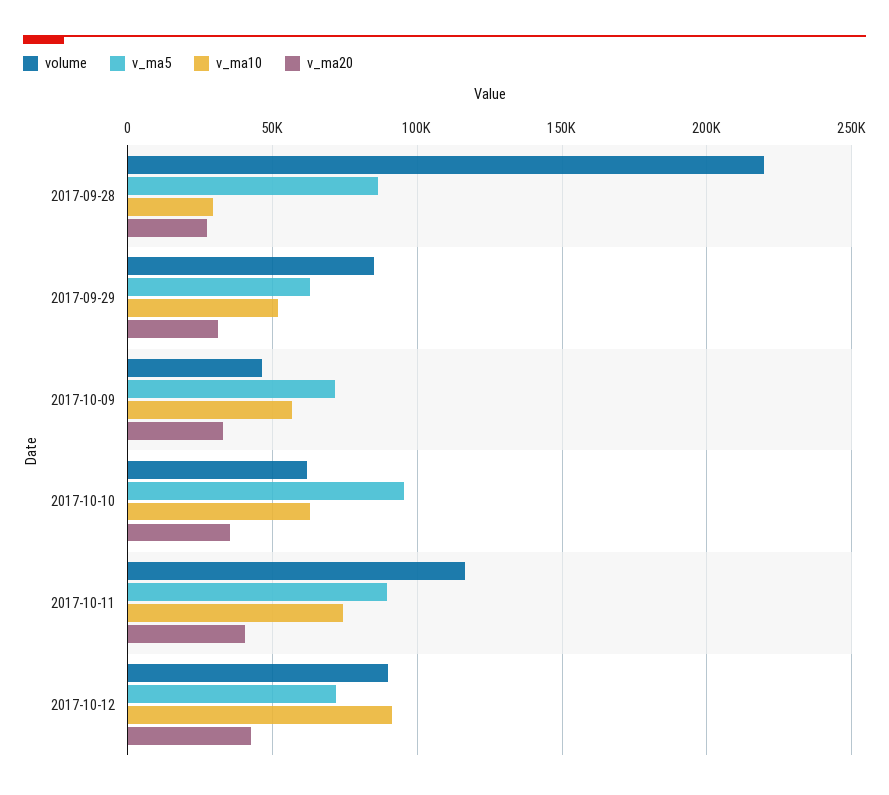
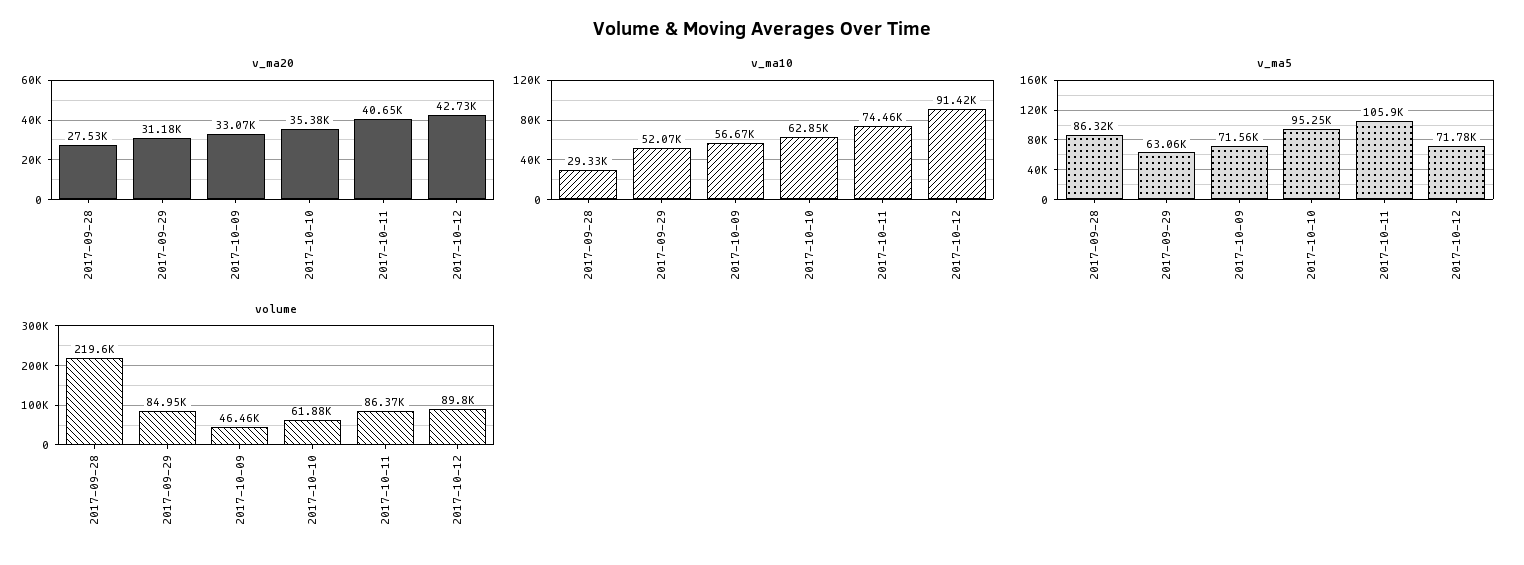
volume, 2017-10-11: 115000 -> 86370
v_ma5, 2017-10-11: 90000 -> 105900

